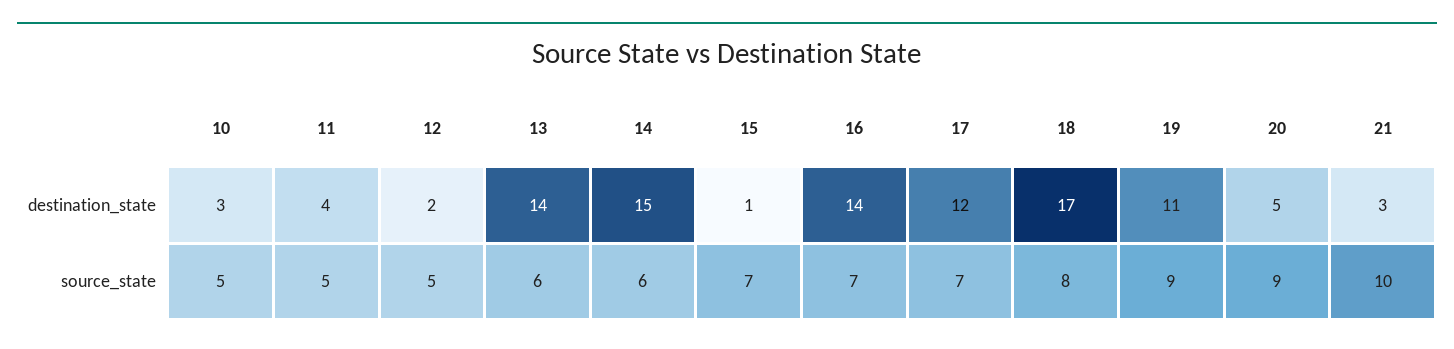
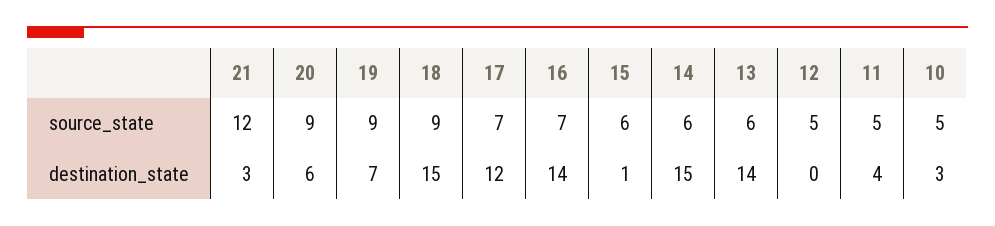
12, destination_state: 2 -> 0
18, destination_state: 17 -> 15
19, destination_state: 11 -> 7
20, destination_state: 5 -> 6
15, source_state: 7 -> 6
18, source_state: 8 -> 9
21, source_state: 10 -> 12

